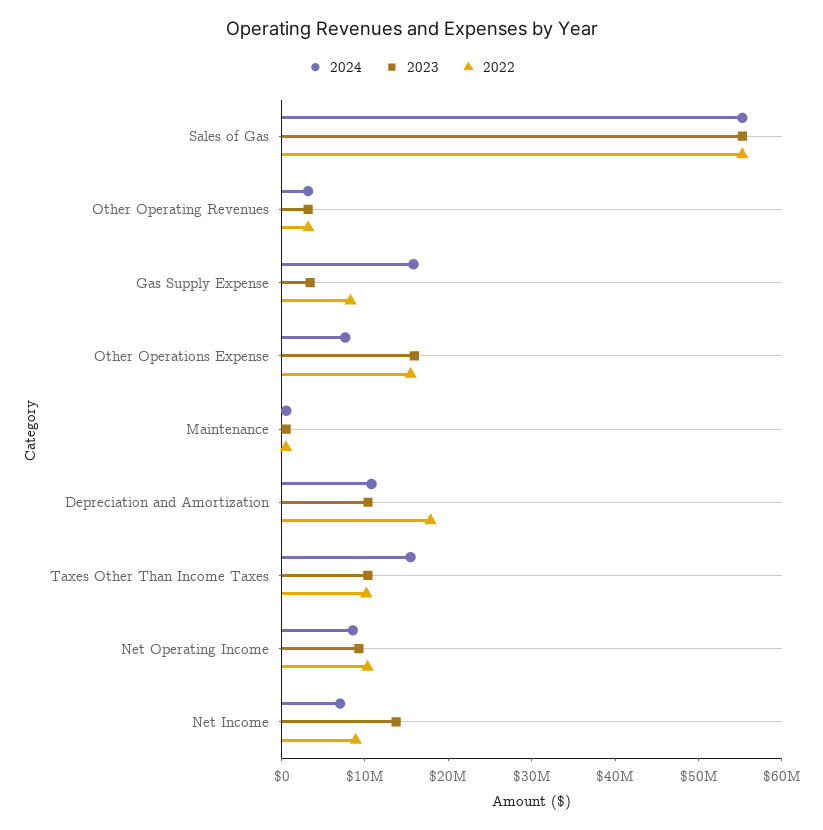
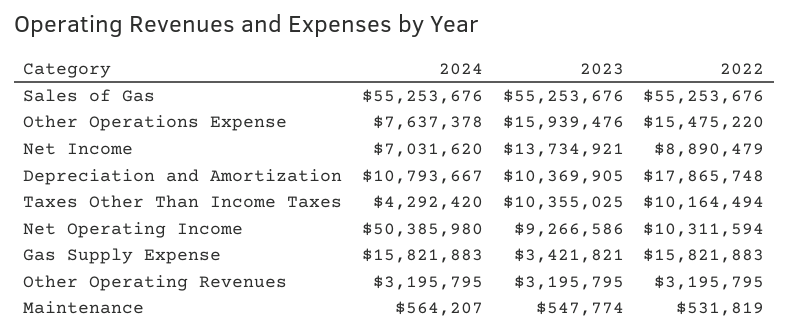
2022, Gas Supply Expense: 8000000 -> 15821883
2024, Taxes Other Than Income Taxes: 16000000 -> 4292420
2024, Net Operating Income: 8000000 -> 50385980

